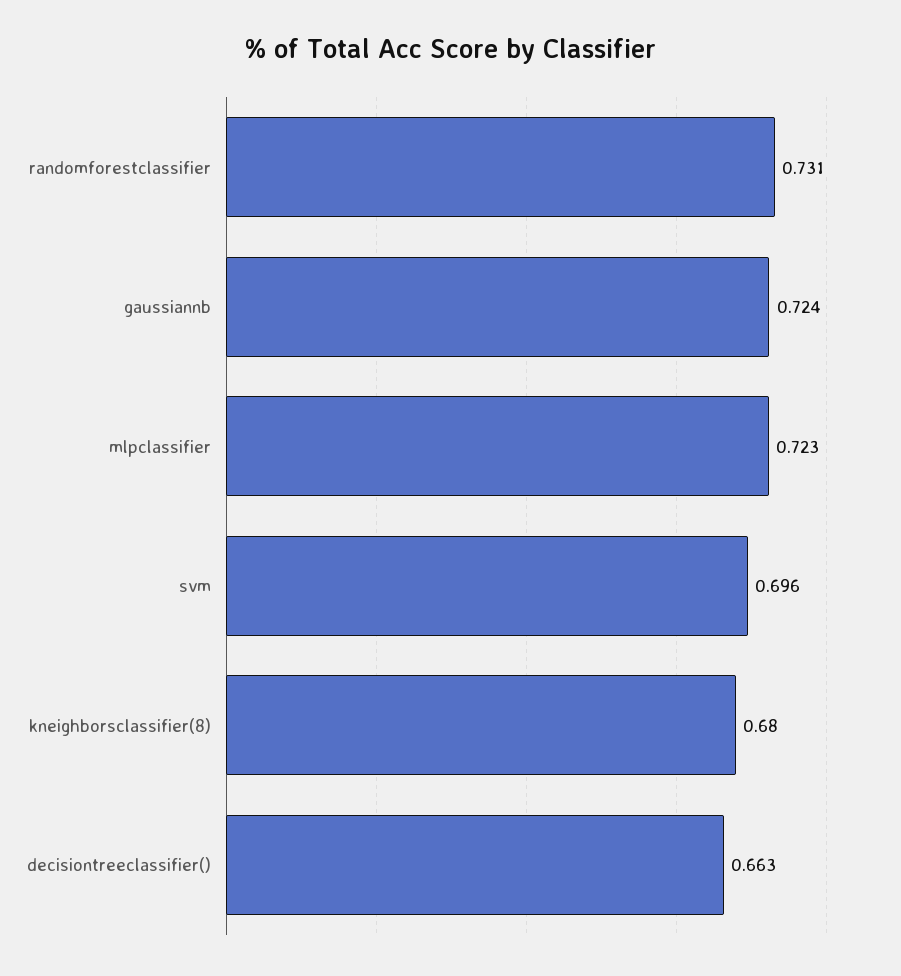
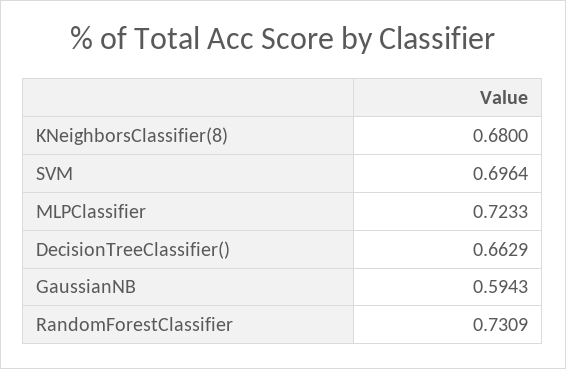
gaussiannb: 0.724 -> 0.5943

